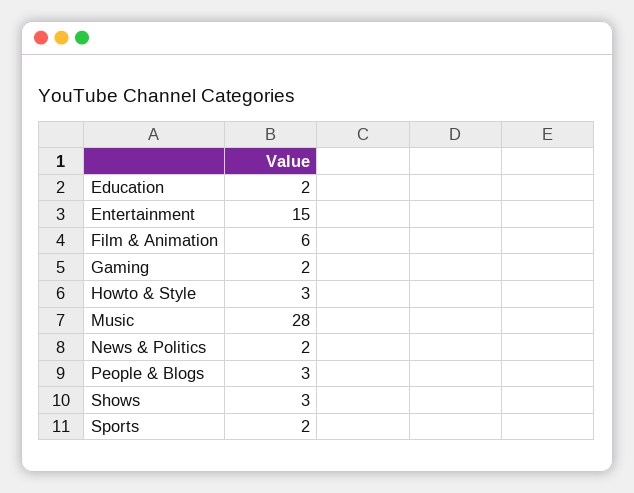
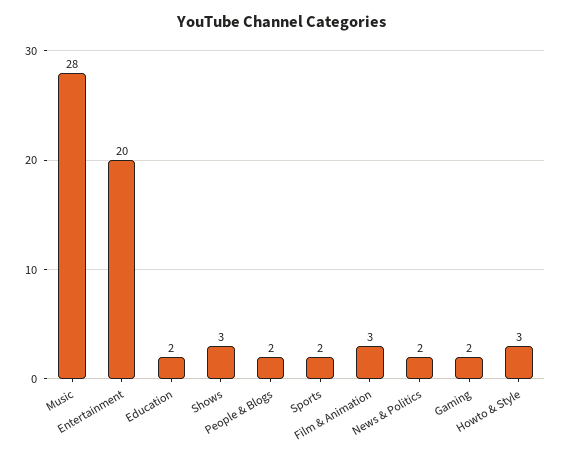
Entertainment: 15 -> 20
Film & Animation: 6 -> 3
People & Blogs: 3 -> 2

